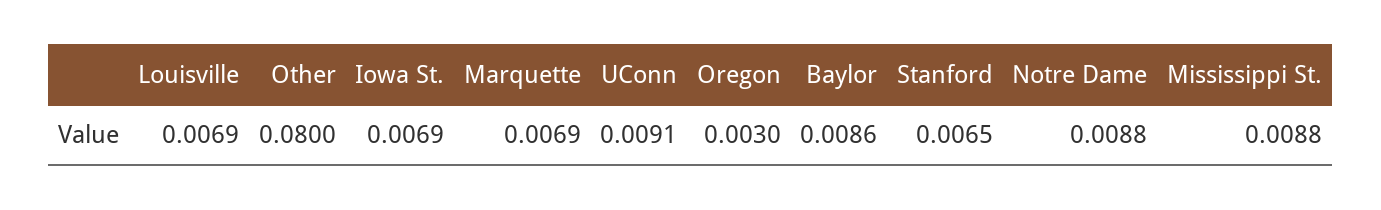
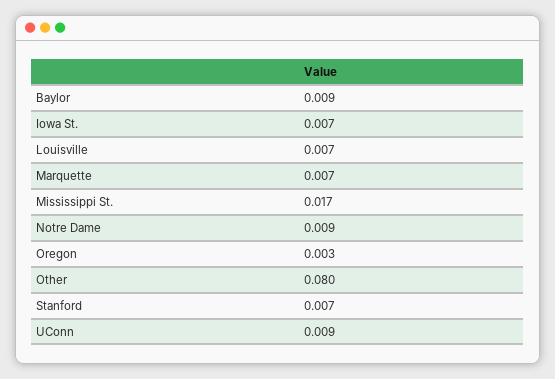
Mississippi St.: 0.0088 -> 0.017

